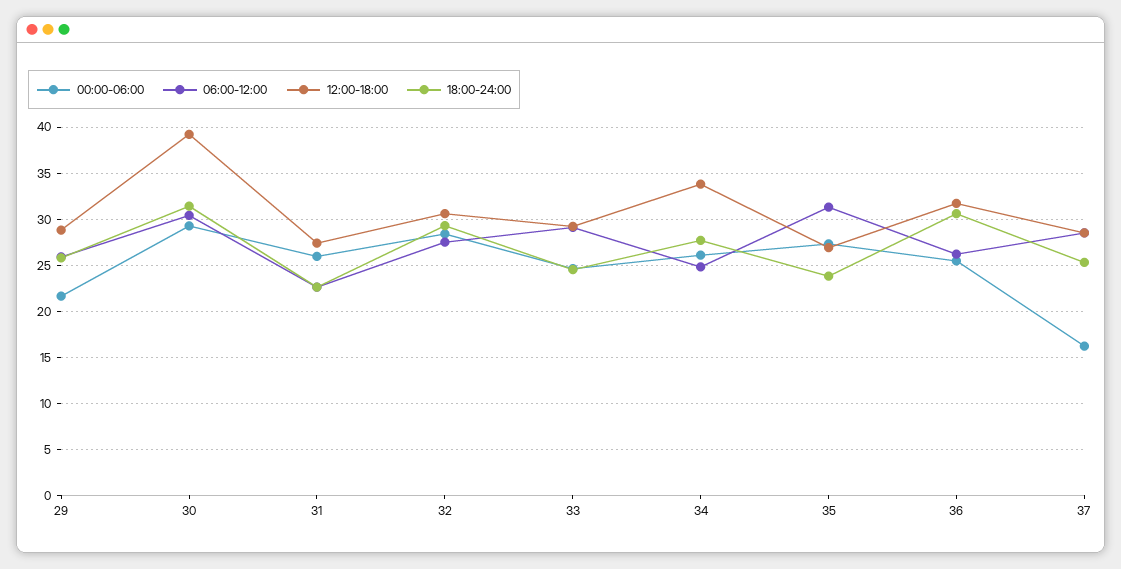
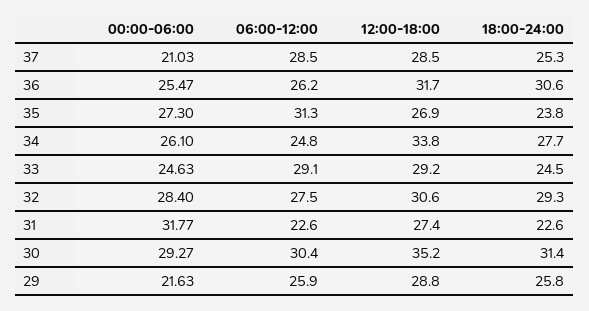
12:00-18:00, 30: 39 -> 35.2
00:00-06:00, 31: 26 -> 31.77
00:00-06:00, 37: 16 -> 21.03

